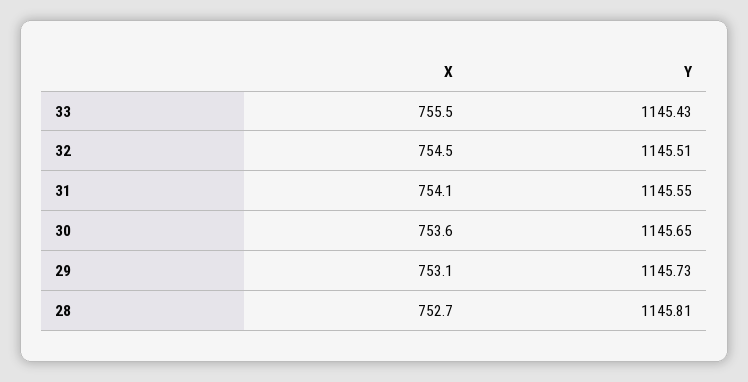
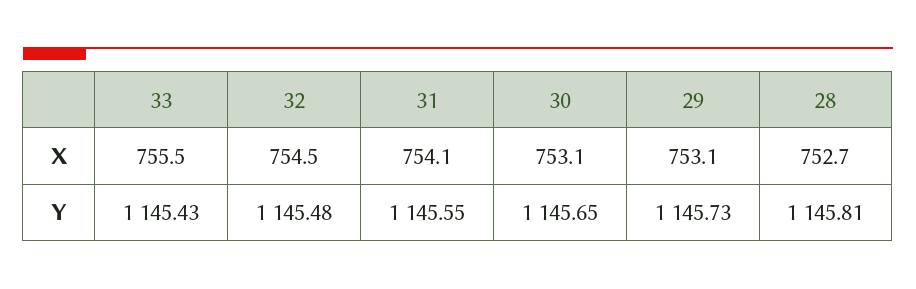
Y, 32: 1145.51 -> 1145.48
X, 30: 753.6 -> 753.1

